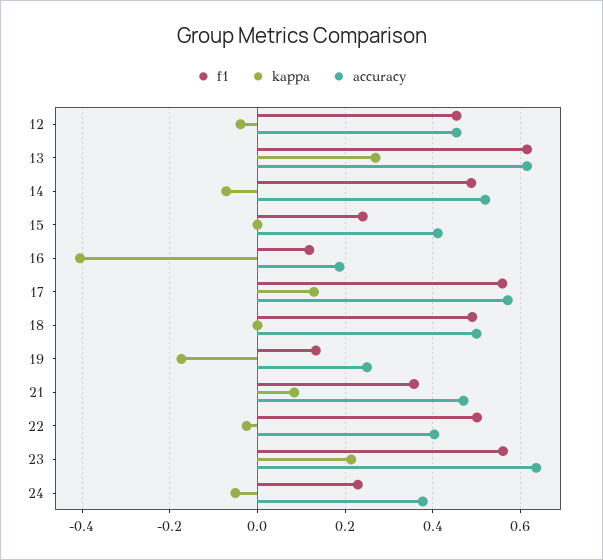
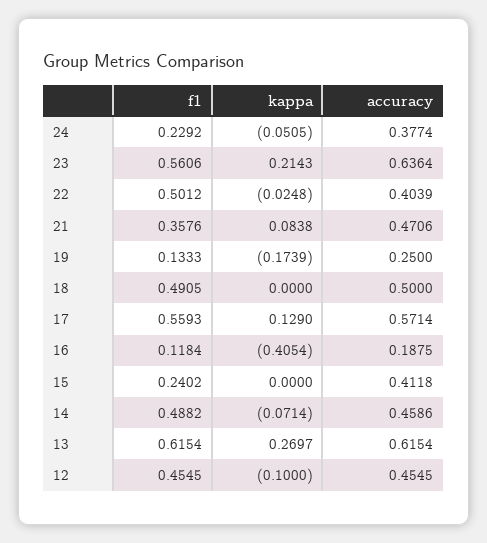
kappa, 12: -0.04 -> -0.1
accuracy, 14: 0.52 -> 0.4586

